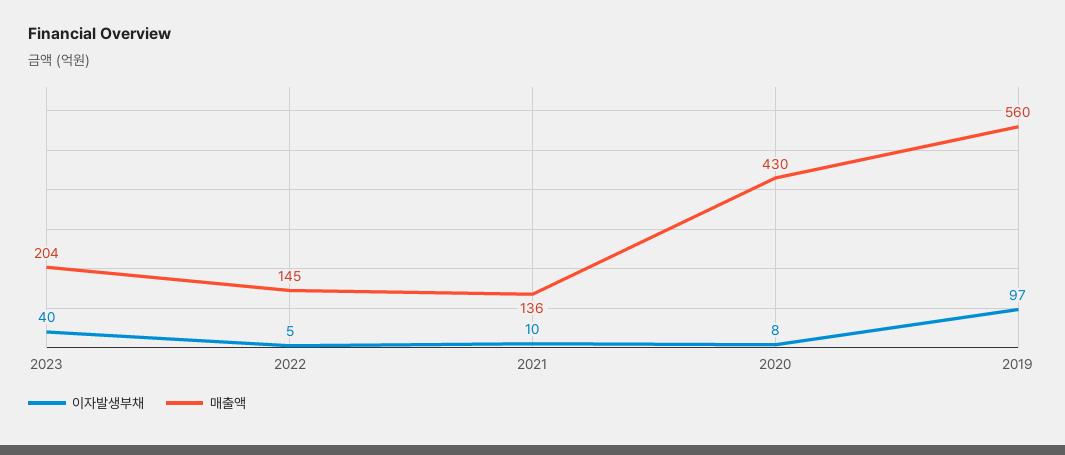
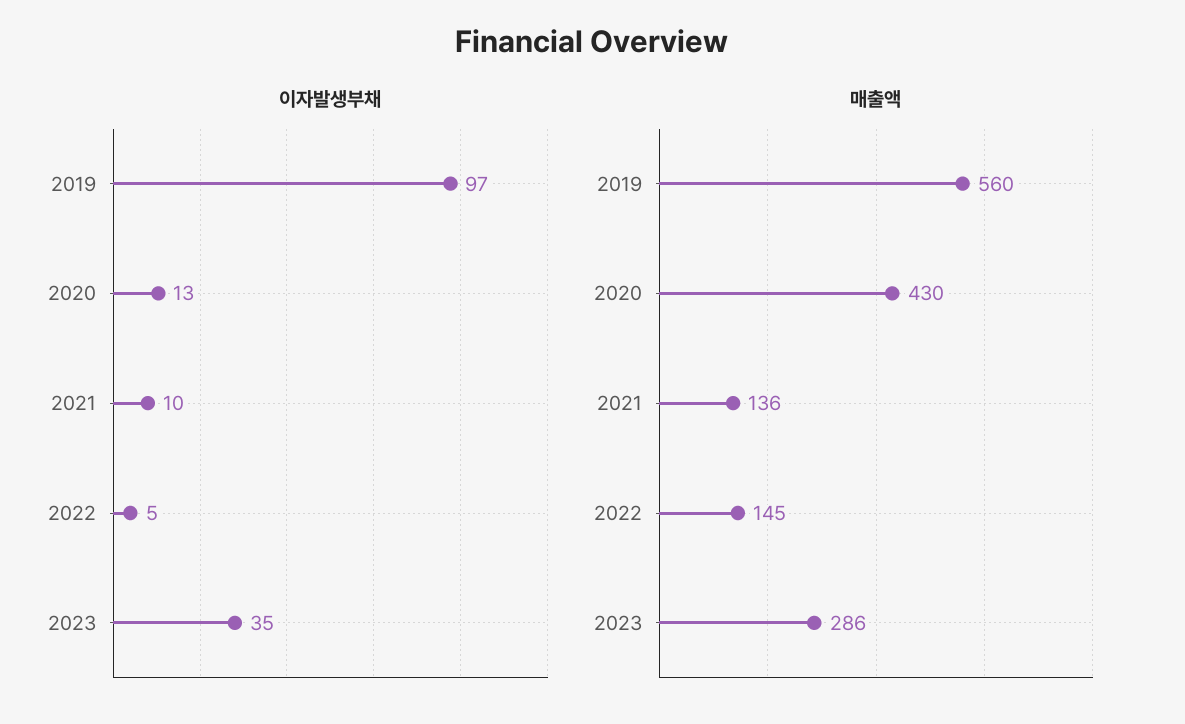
이자발생부채, 2023: 40 -> 35
매출액, 2023: 204 -> 286
이자발생부채, 2020: 8 -> 13

